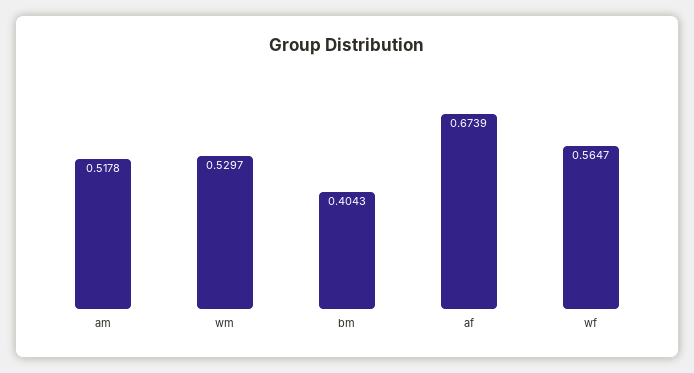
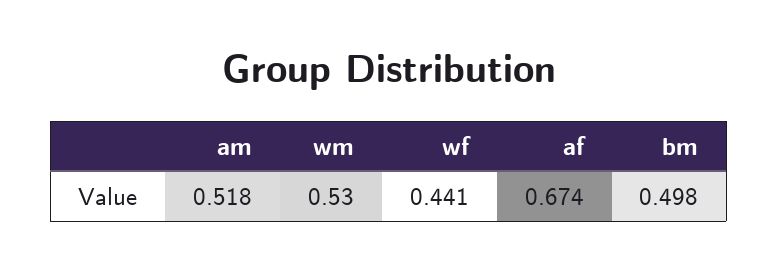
bm: 0.4043 -> 0.498
wf: 0.5647 -> 0.441

